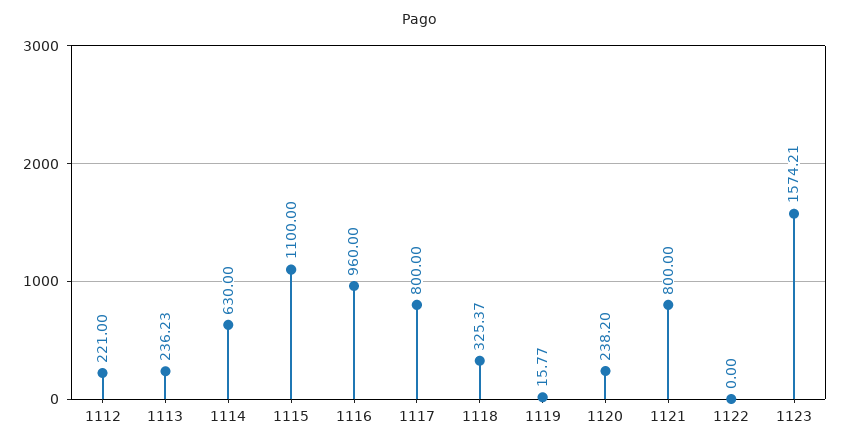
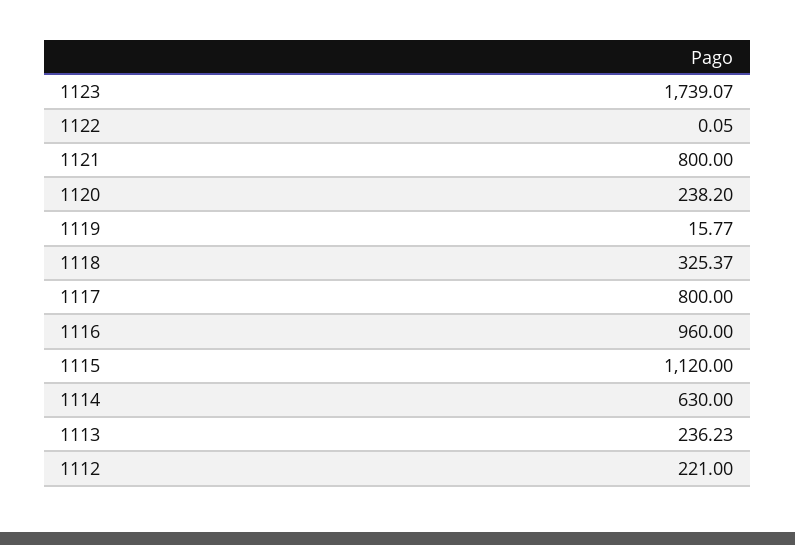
1115: 1100 -> 1120
1122: 0 -> 0.05
1123: 1574.21 -> 1739.07

